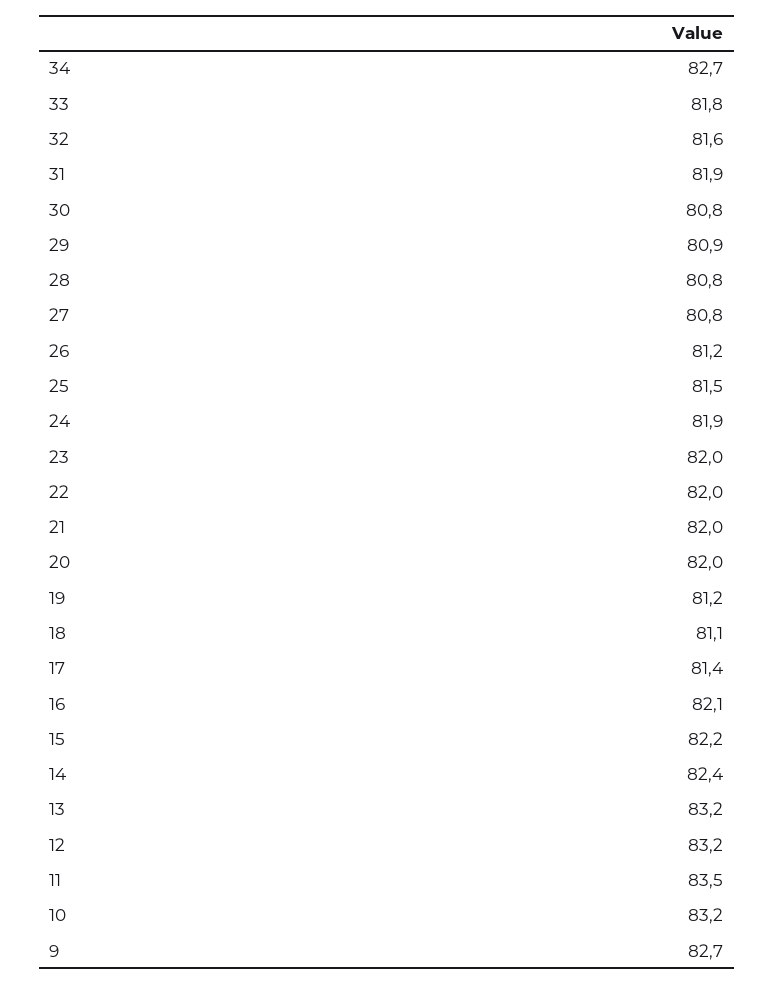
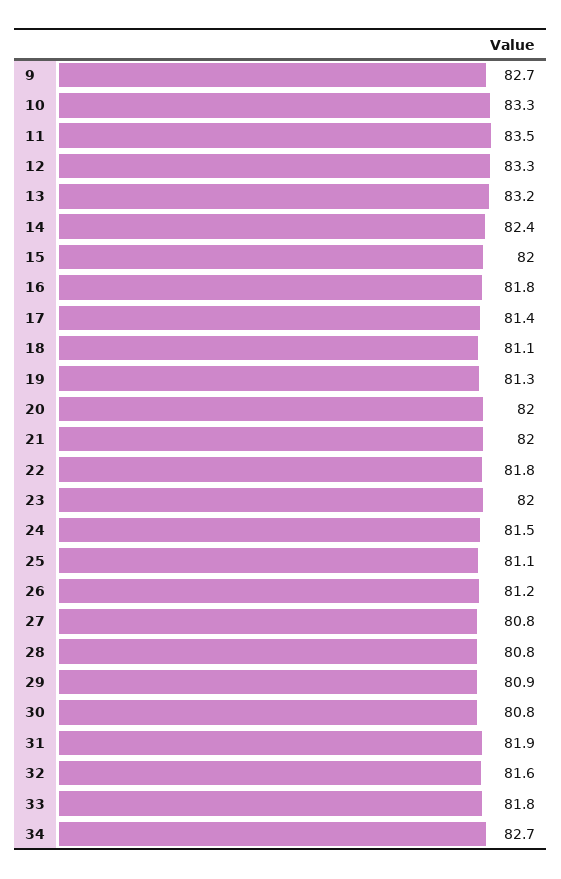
25: 81.5 -> 81.1
24: 81.9 -> 81.5
22: 82 -> 81.8
19: 81.2 -> 81.3
16: 82.1 -> 81.8
15: 82.2 -> 82
12: 83.2 -> 83.3
10: 83.2 -> 83.3

